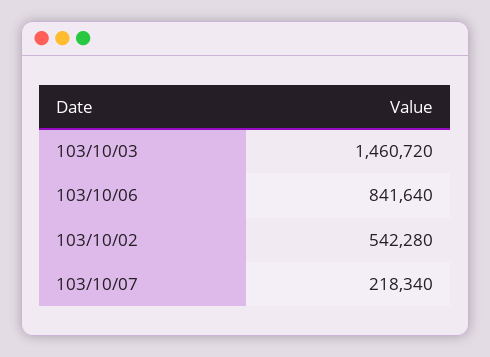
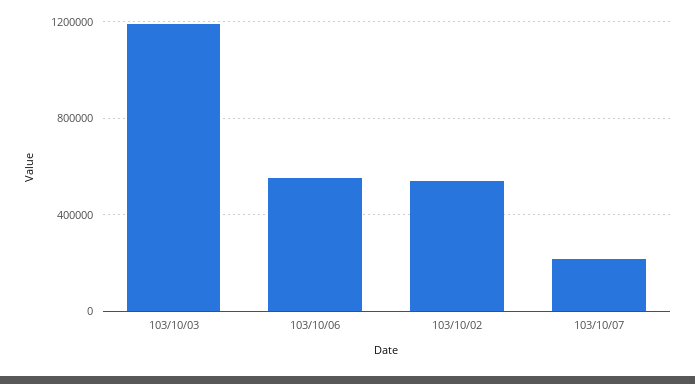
103/10/03: 1460720 -> 1200000
103/10/06: 841640 -> 550000

